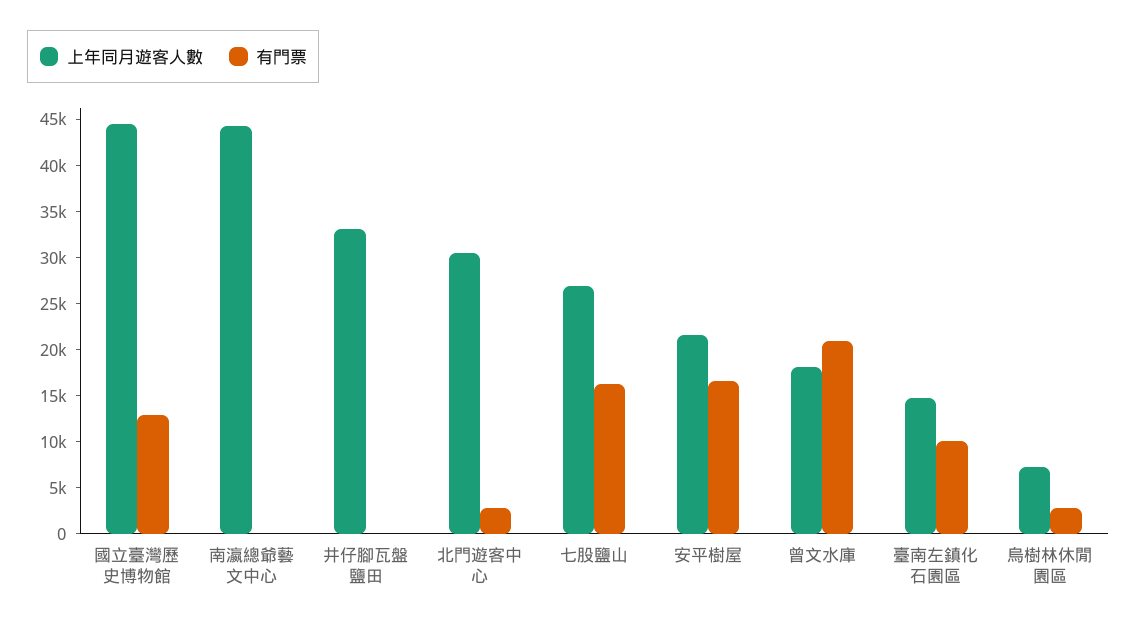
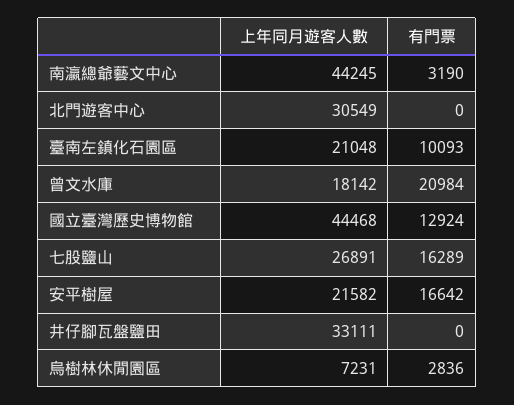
有門票, 南瀛總爺藝文中心: 0 -> 3190
有門票, 北門遊客中心: 3000 -> 0
上年同月遊客人數, 臺南左鎮化石園區: 15000 -> 21048

